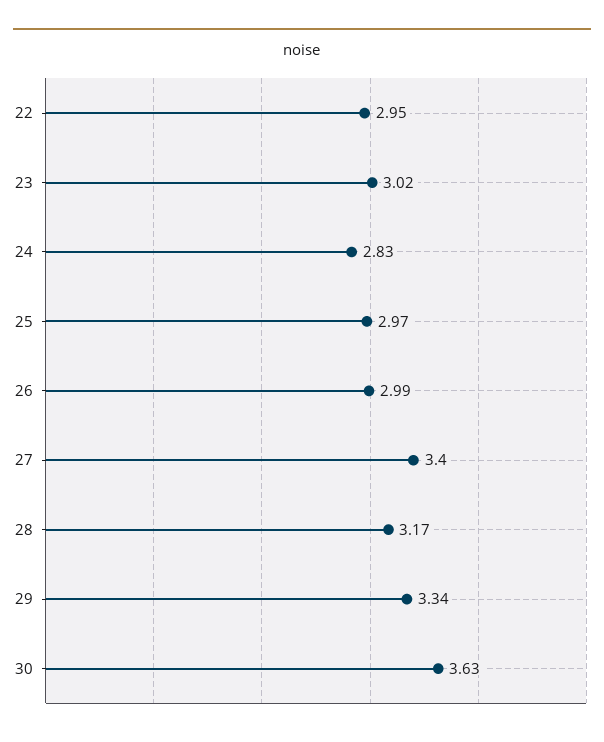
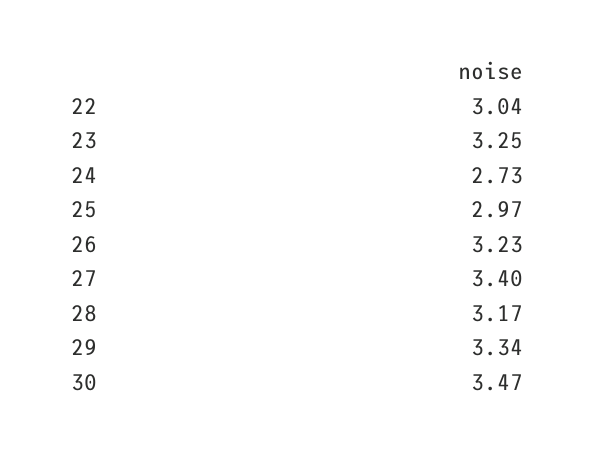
22: 2.95 -> 3.04
23: 3.02 -> 3.25
24: 2.83 -> 2.73
26: 2.99 -> 3.23
30: 3.63 -> 3.47

